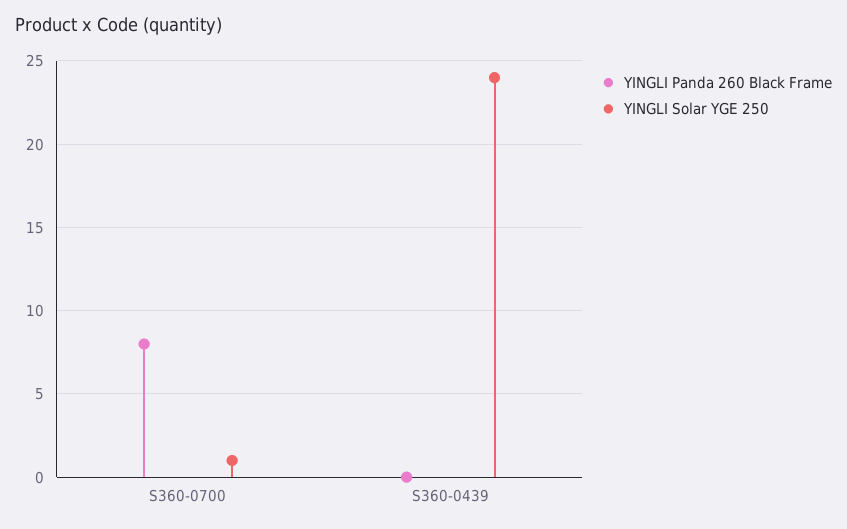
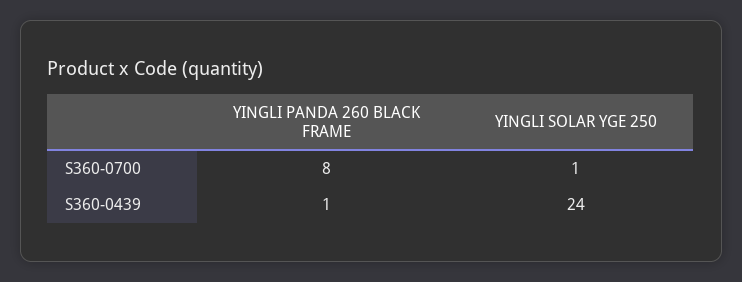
YINGLI Panda 260 Black Frame, S360-0439: 0 -> 1

